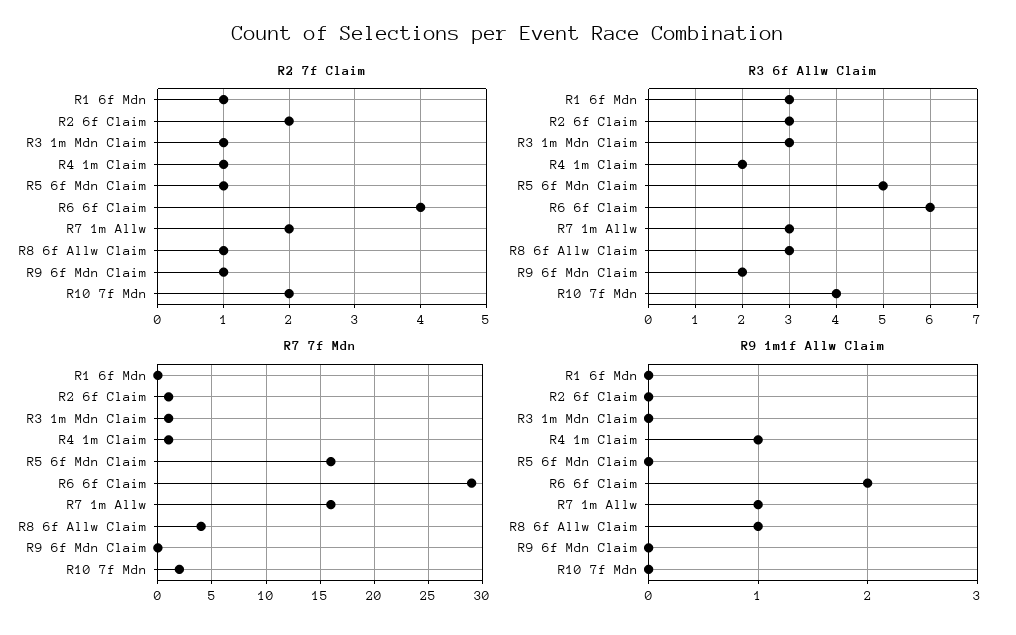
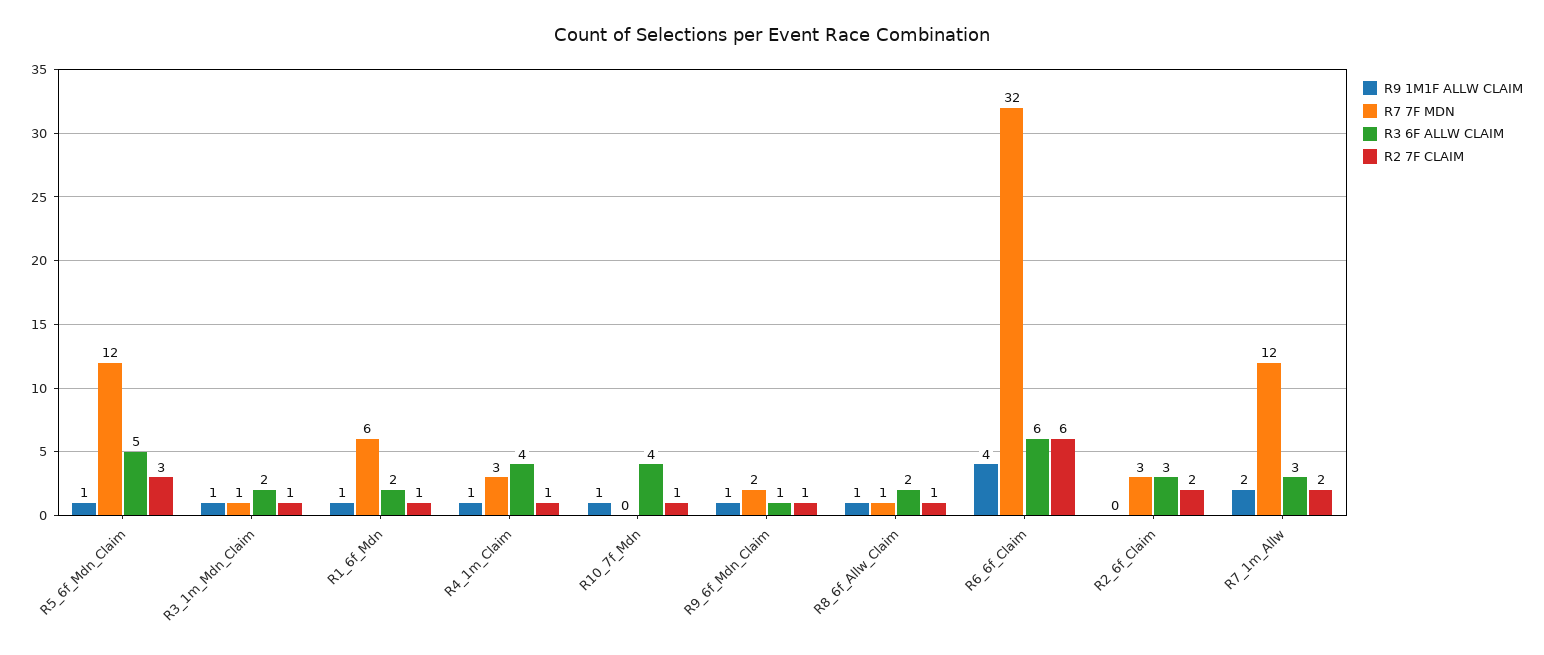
R2 7f Claim, R5 6f Mdn Claim: 1 -> 3
R2 7f Claim, R6 6f Claim: 4 -> 6
R2 7f Claim, R10 7f Mdn: 2 -> 1
R3 6f Allw Claim, R1 6f Mdn: 3 -> 2
R3 6f Allw Claim, R3 1m Mdn Claim: 3 -> 2
R3 6f Allw Claim, R4 1m Claim: 2 -> 4
R3 6f Allw Claim, R8 6f Allw Claim: 3 -> 2
R3 6f Allw Claim, R9 6f Mdn Claim: 2 -> 1
R7 7f Mdn, R1 6f Mdn: 0 -> 6
R7 7f Mdn, R2 6f Claim: 1 -> 3
R7 7f Mdn, R4 1m Claim: 1 -> 3
R7 7f Mdn, R5 6f Mdn Claim: 16 -> 12
R7 7f Mdn, R6 6f Claim: 29 -> 32
R7 7f Mdn, R7 1m Allw: 16 -> 12
R7 7f Mdn, R8 6f Allw Claim: 4 -> 1
R7 7f Mdn, R9 6f Mdn Claim: 0 -> 2
R7 7f Mdn, R10 7f Mdn: 2 -> 0
R9 1m1f Allw Claim, R1 6f Mdn: 0 -> 1
R9 1m1f Allw Claim, R3 1m Mdn Claim: 0 -> 1
R9 1m1f Allw Claim, R5 6f Mdn Claim: 0 -> 1
R9 1m1f Allw Claim, R6 6f Claim: 2 -> 4
R9 1m1f Allw Claim, R7 1m Allw: 1 -> 2
R9 1m1f Allw Claim, R9 6f Mdn Claim: 0 -> 1
R9 1m1f Allw Claim, R10 7f Mdn: 0 -> 1

